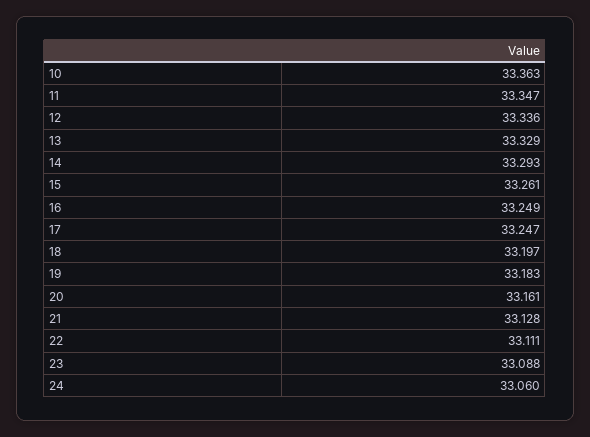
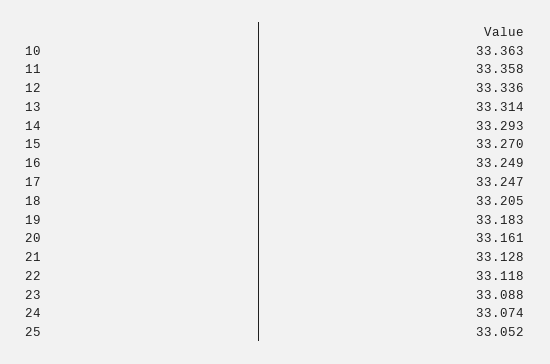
11: 33.347 -> 33.358
13: 33.329 -> 33.314
15: 33.261 -> 33.27
18: 33.197 -> 33.205
22: 33.111 -> 33.118
24: 33.06 -> 33.074
25: none -> 33.052

